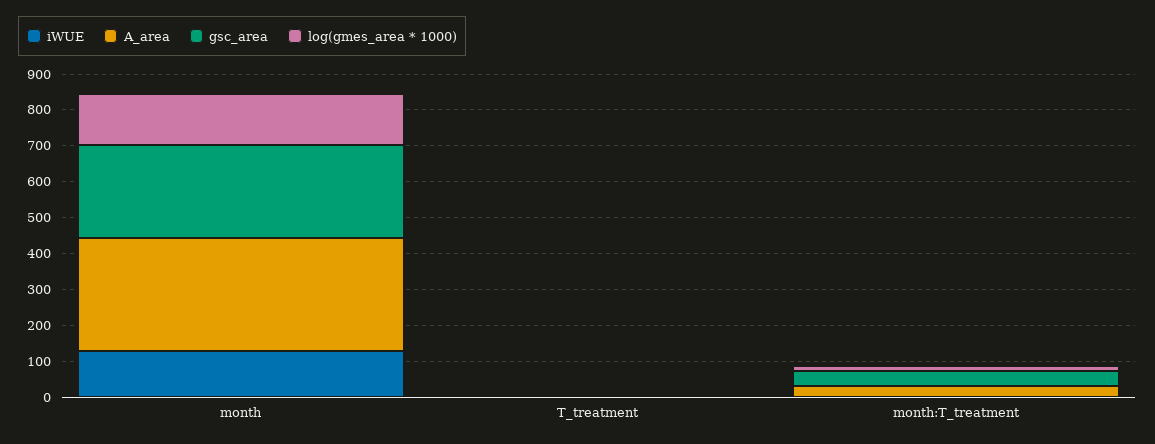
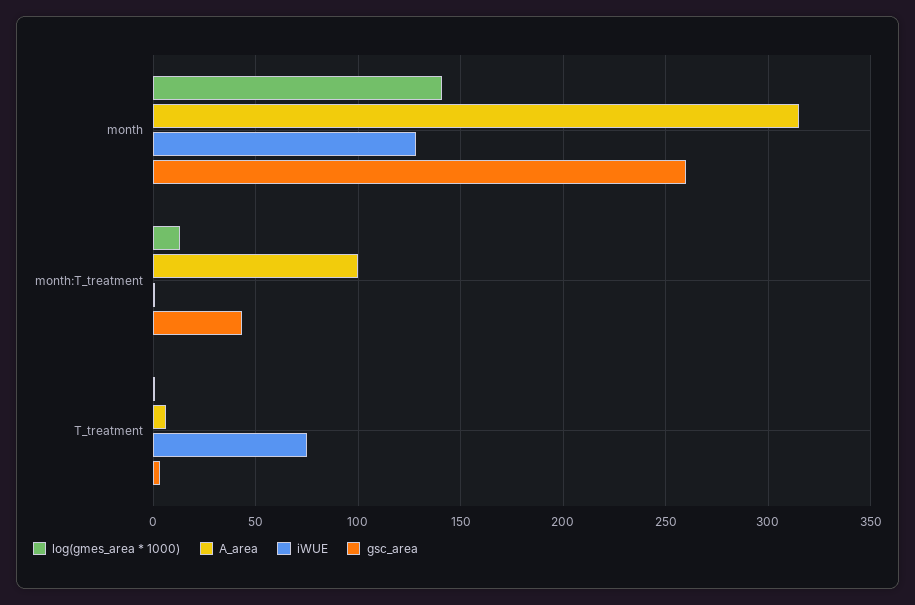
iWUE, T_treatment: 0 -> 75
A_area, month:T_treatment: 25 -> 100

